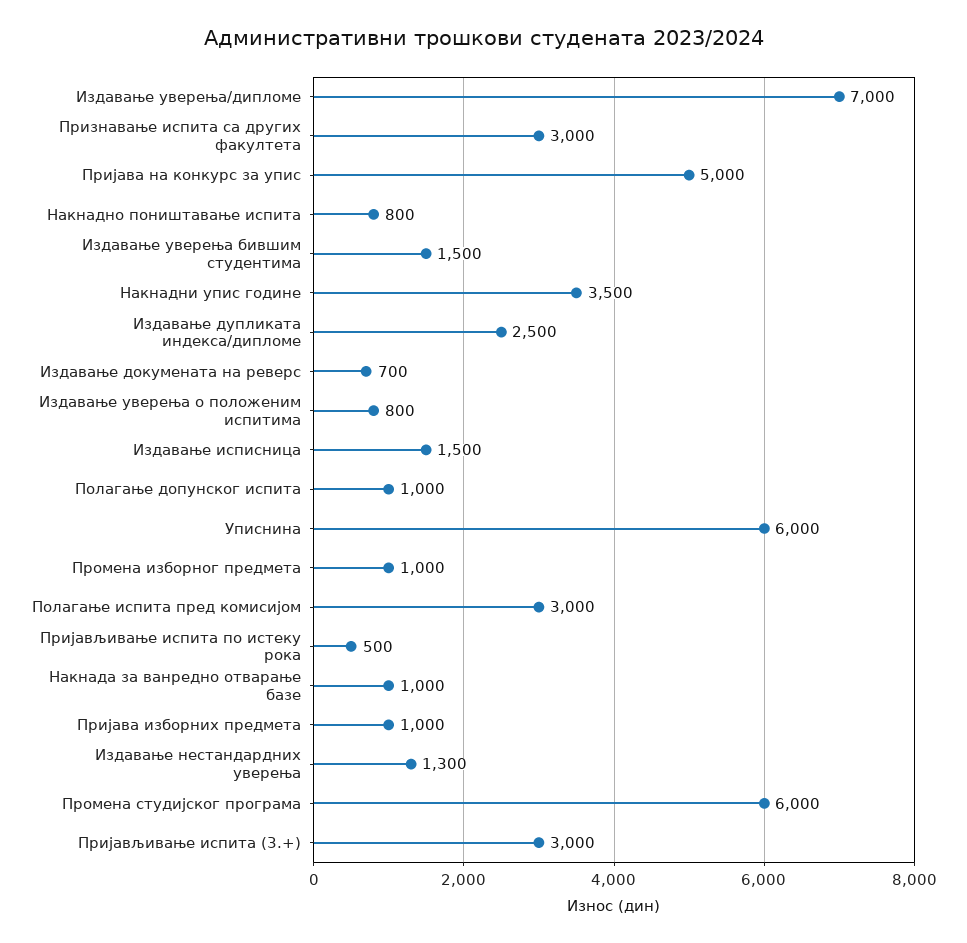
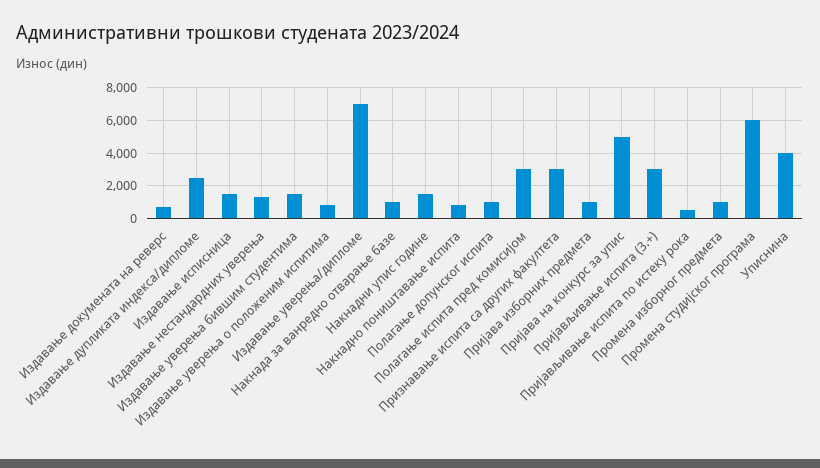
Накнадни упис године: 3500 -> 1500
Уписнина: 6000 -> 4000

